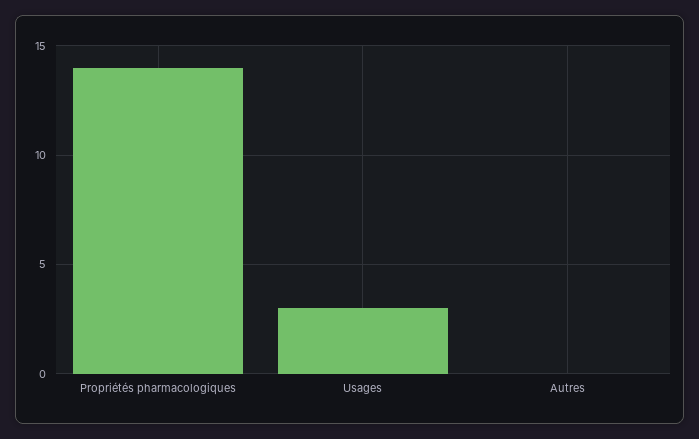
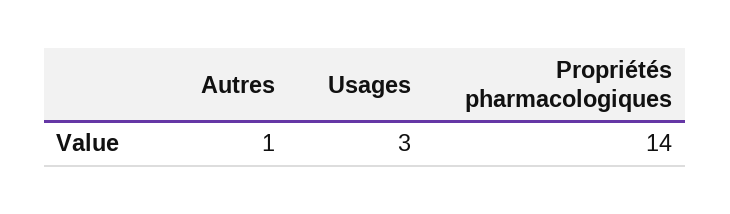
Autres: 0 -> 1

